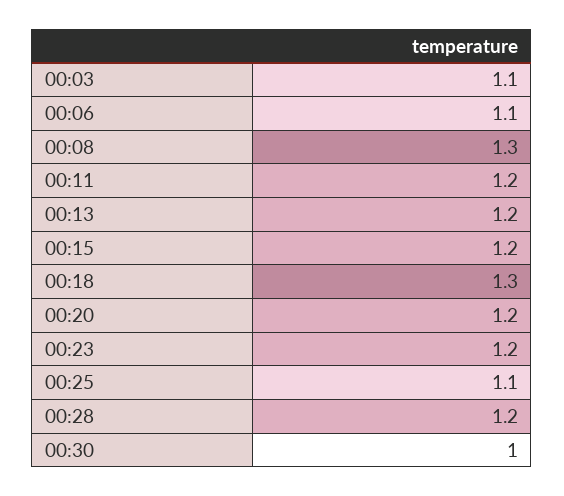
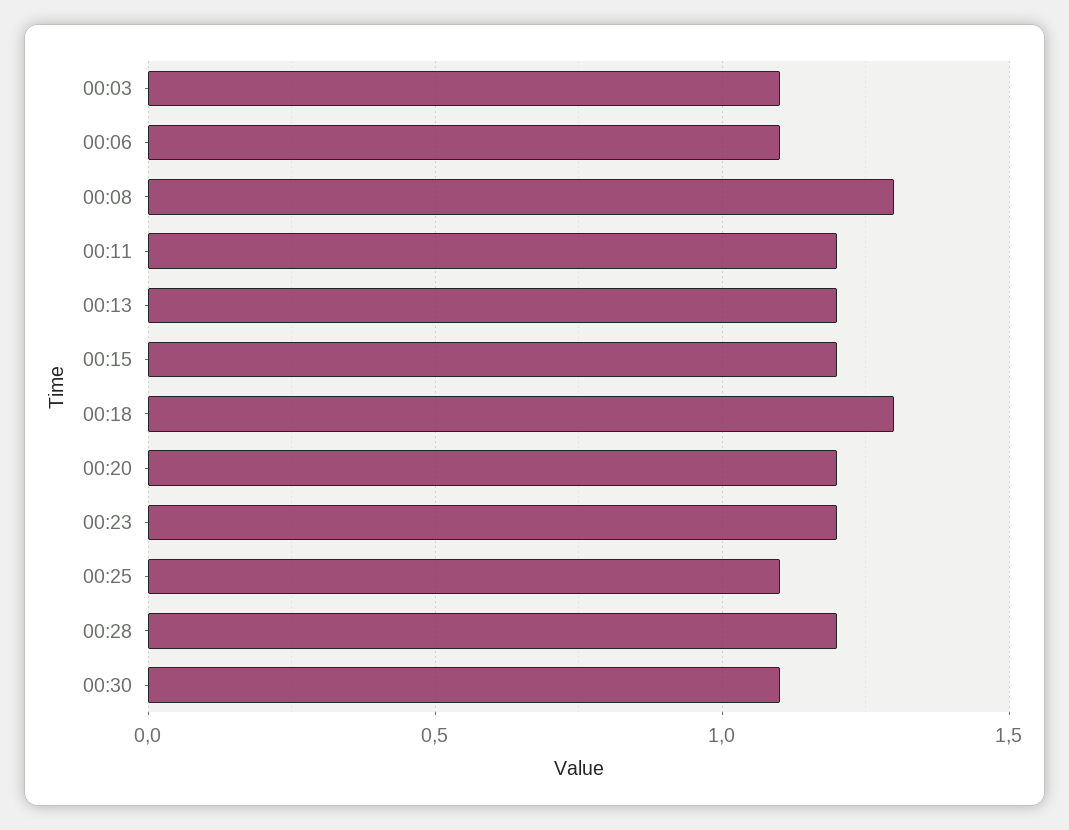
00:30: 1 -> 1.1

